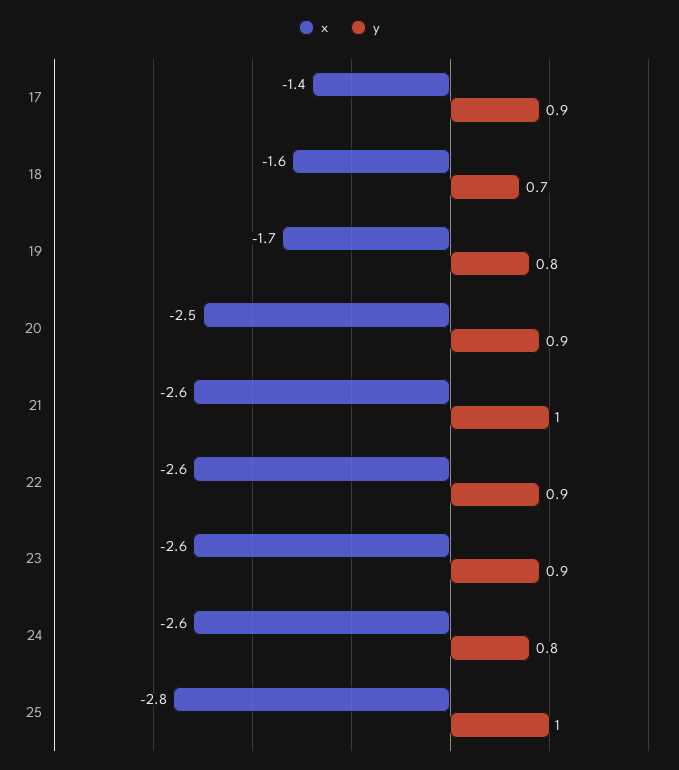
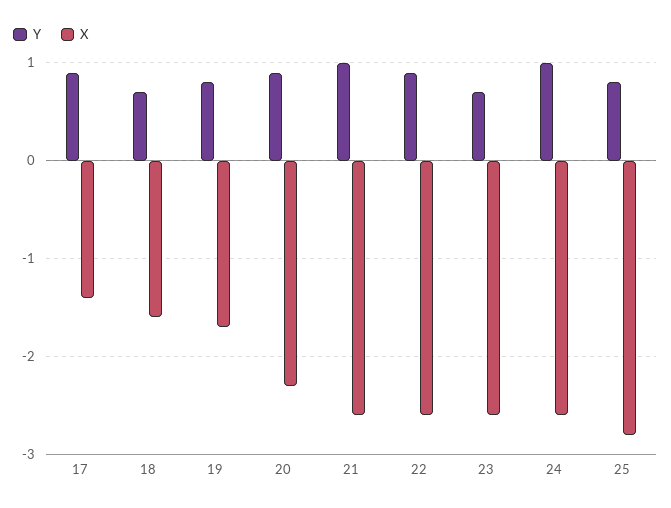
x, 20: -2.5 -> -2.3
y, 23: 0.9 -> 0.7
y, 24: 0.8 -> 1
y, 25: 1 -> 0.8

